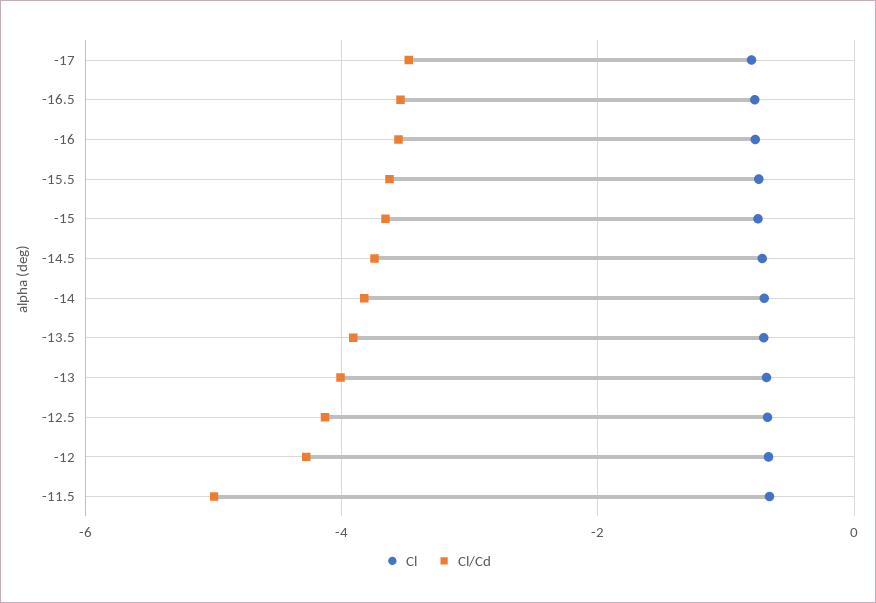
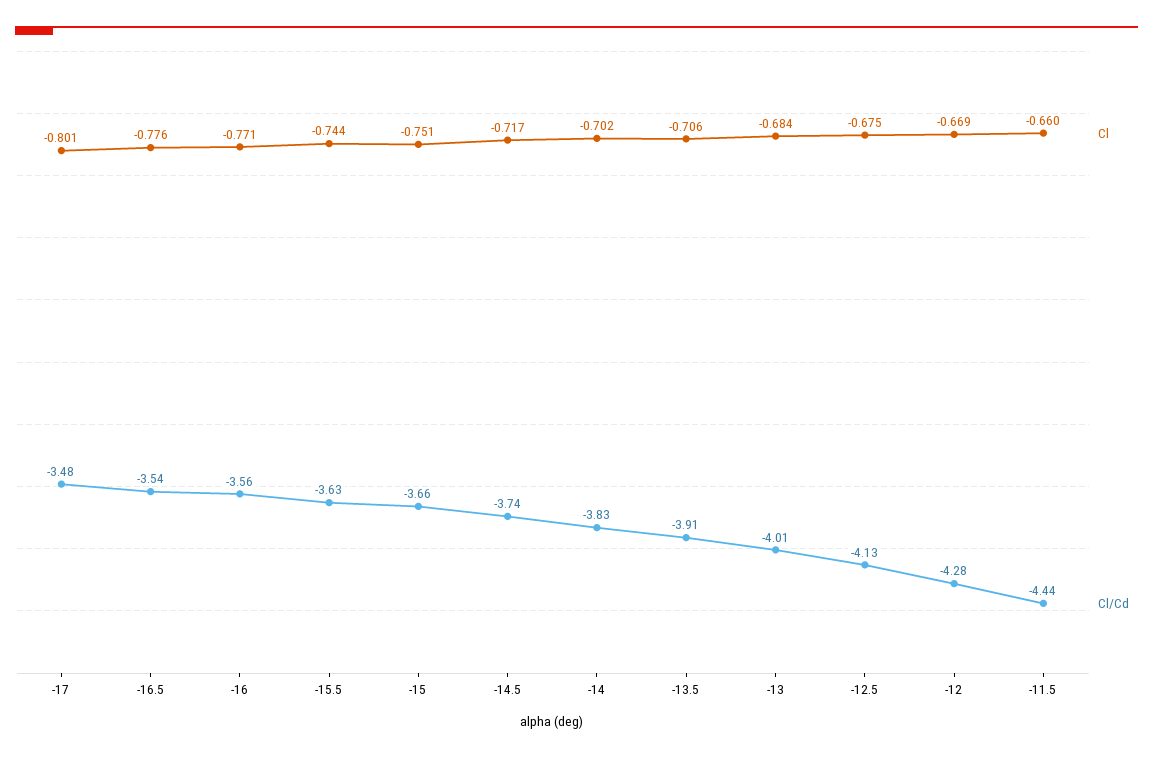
Cl/Cd, -11.5: -5 -> -4.44

